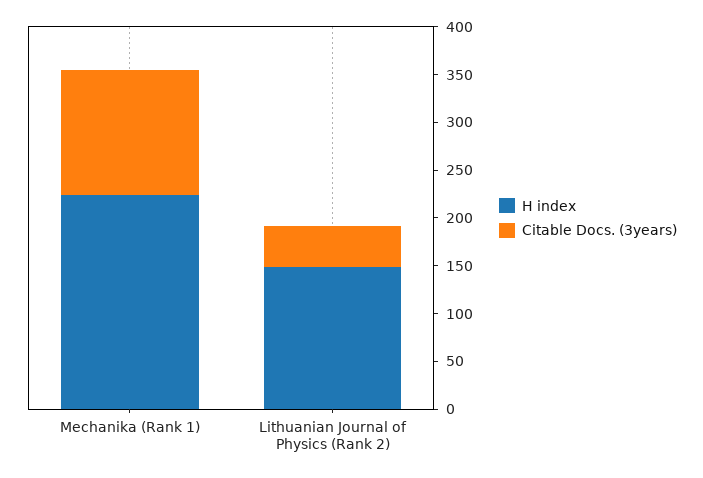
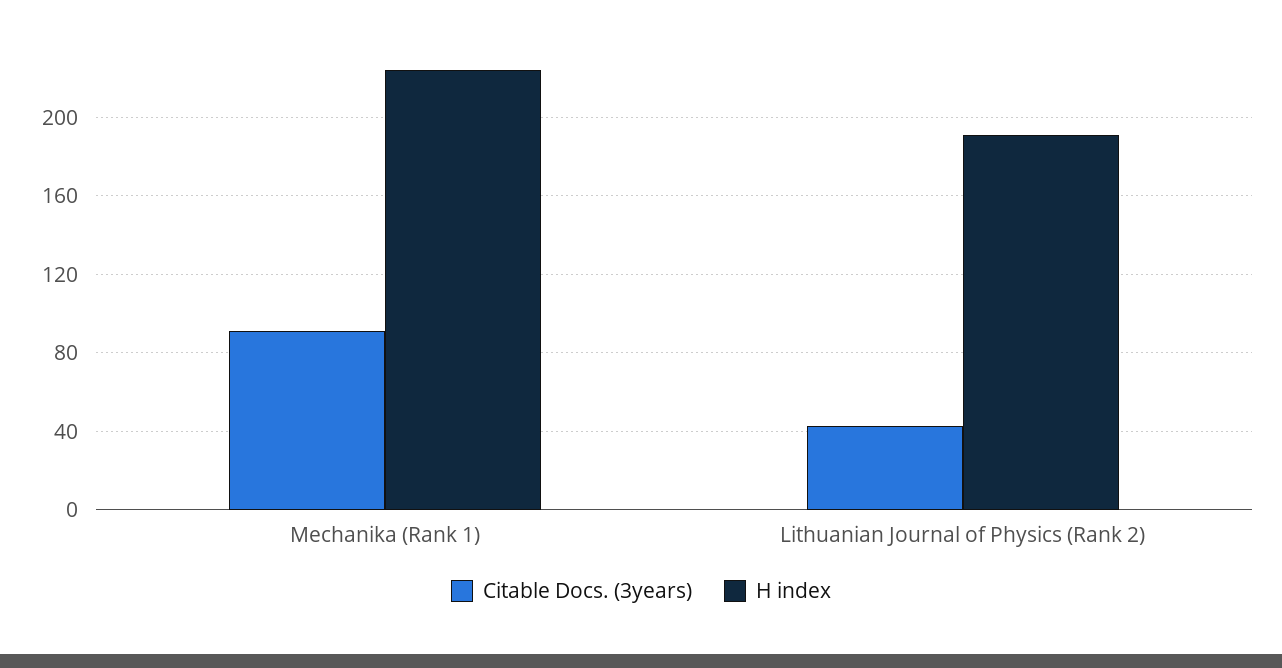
Citable Docs. (3years), Mechanika (Rank 1): 130 -> 90
H index, Lithuanian Journal of Physics (Rank 2): 150 -> 190

